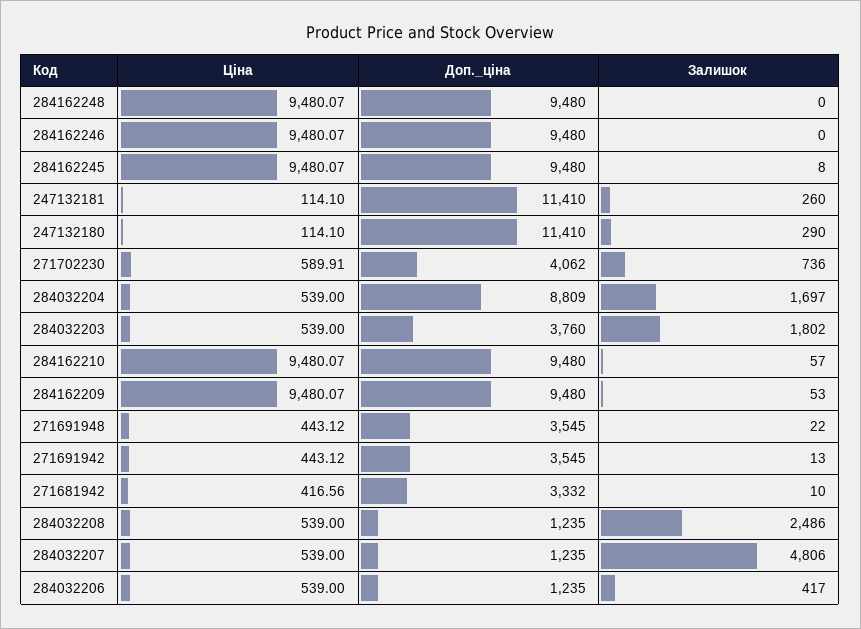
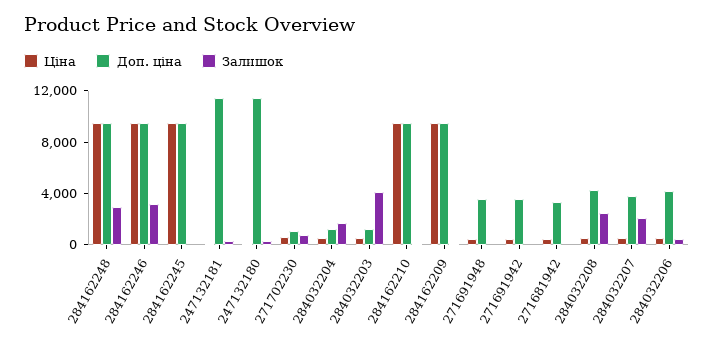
Залишок, 284162248: 0 -> 3000
Залишок, 284162246: 0 -> 3000
Доп._ціна, 271702230: 4062 -> 1000
Доп._ціна, 284032204: 8809 -> 1000
Доп._ціна, 284032203: 3760 -> 1000
Залишок, 284032203: 1802 -> 4000
Доп._ціна, 284032208: 1235 -> 4000
Доп._ціна, 284032207: 1235 -> 4000
Залишок, 284032207: 4806 -> 2000
Доп._ціна, 284032206: 1235 -> 4000

